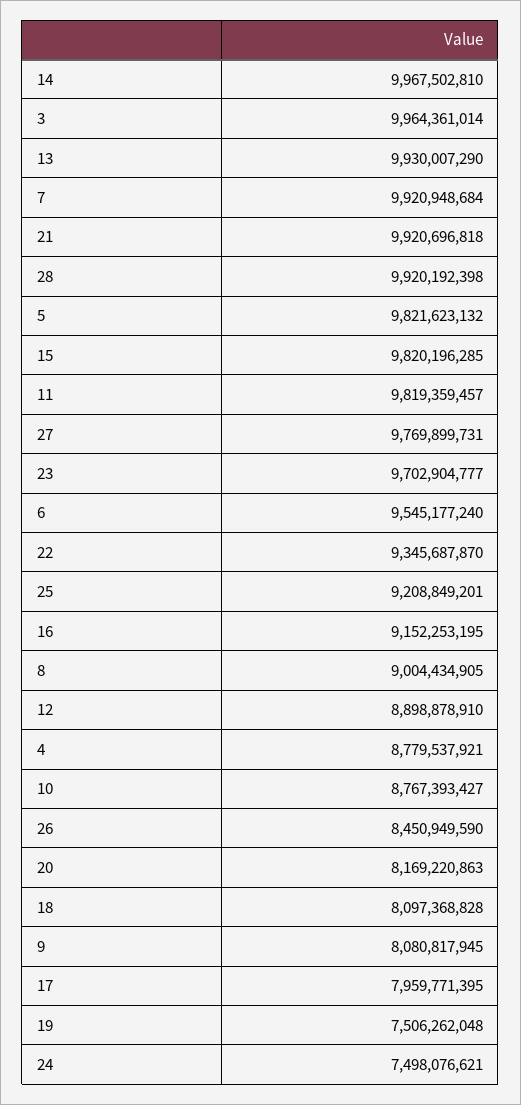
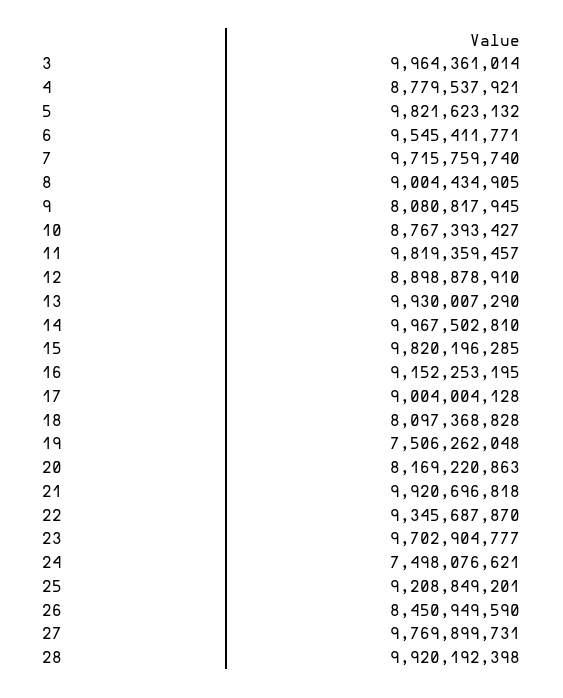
7: 9920948684 -> 9715759740
6: 9545177240 -> 9545411771
17: 7959771395 -> 9004004128

